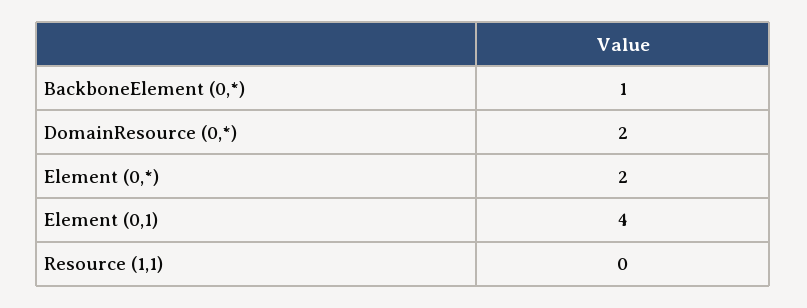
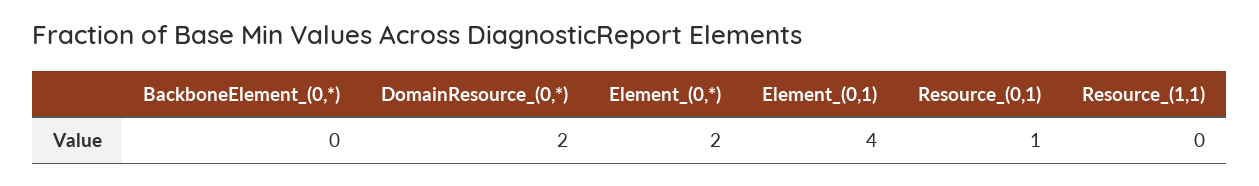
BackboneElement (0,*): 1 -> 0
Resource_(0,1): none -> 1

